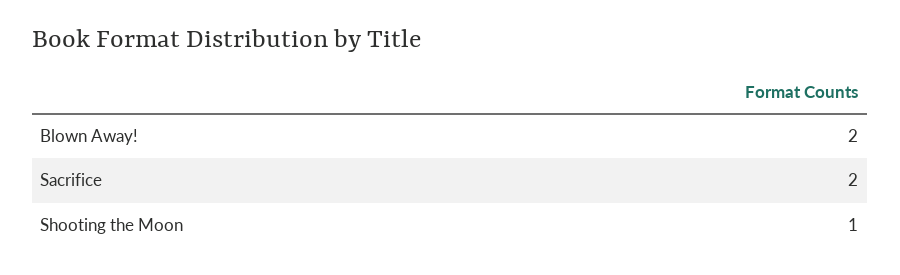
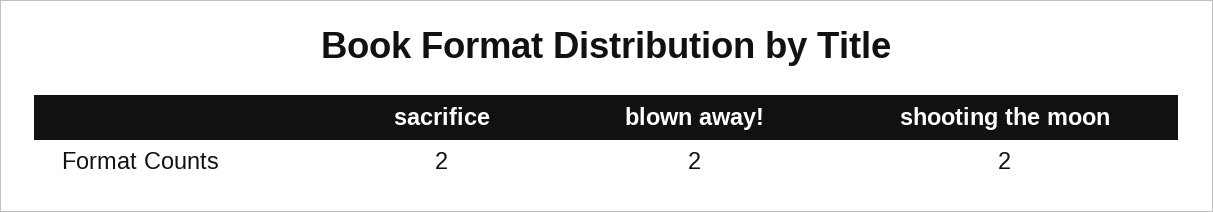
Shooting the Moon: 1 -> 2

